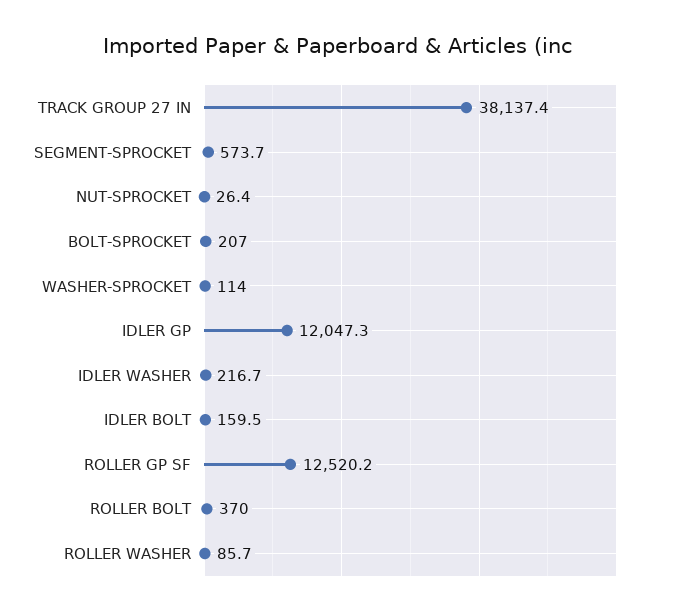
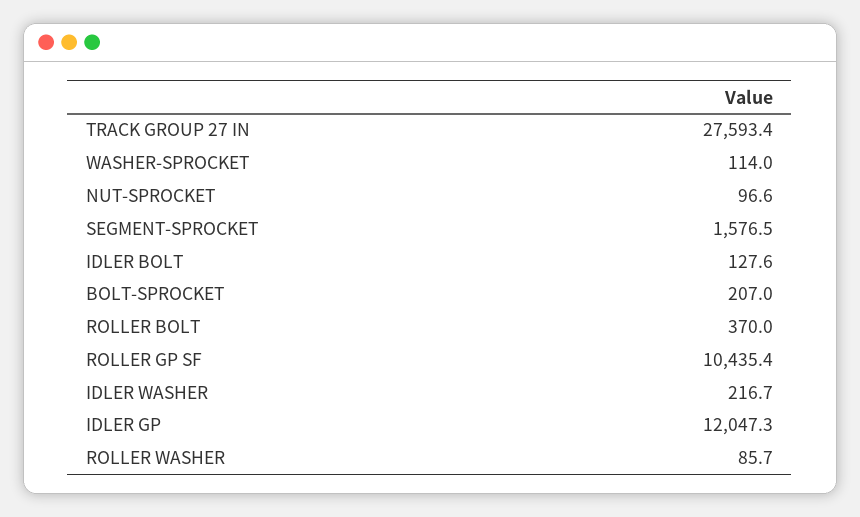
TRACK GROUP 27 IN: 38137.4 -> 27593.4
SEGMENT-SPROCKET: 573.7 -> 1576.5
NUT-SPROCKET: 26.4 -> 96.6
IDLER BOLT: 159.5 -> 127.6
ROLLER GP SF: 12520.2 -> 10435.4

